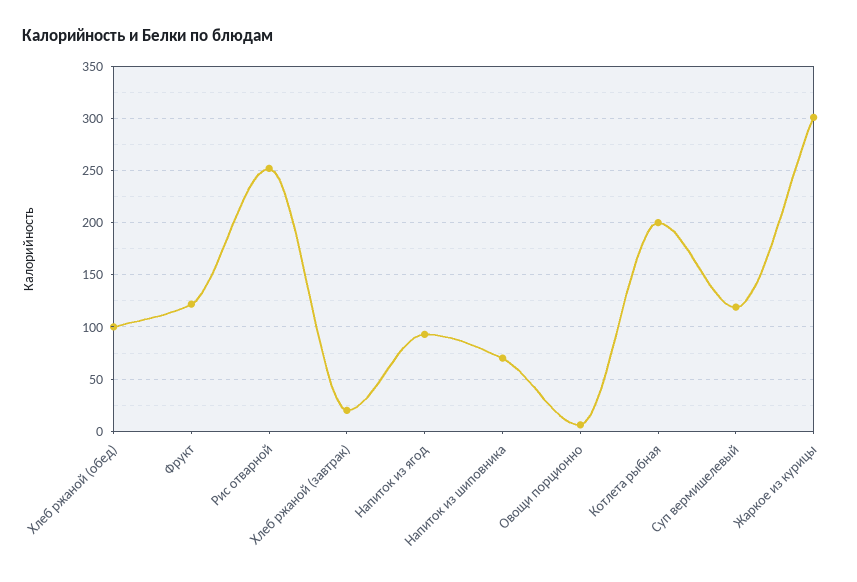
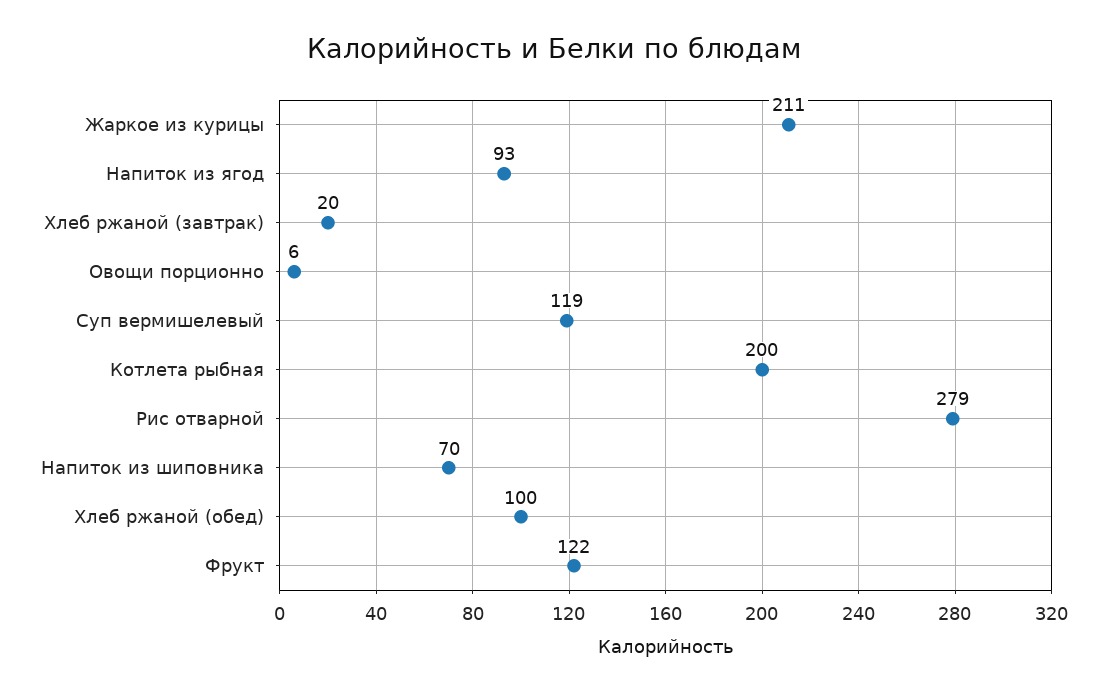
Рис отварной: 250 -> 279
Жаркое из курицы: 300 -> 211

